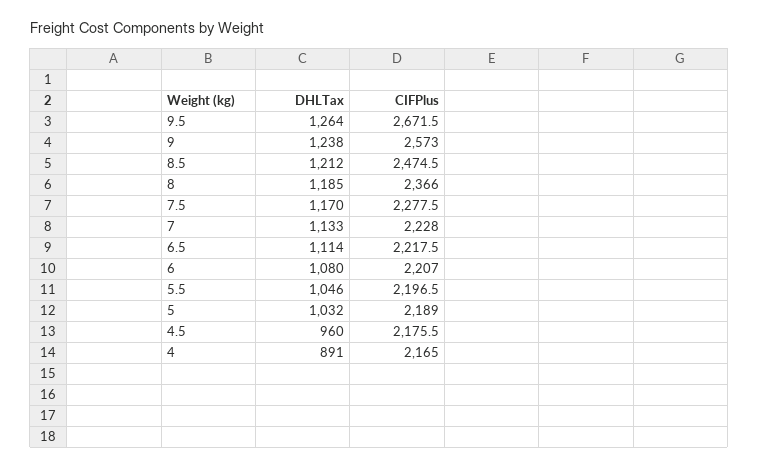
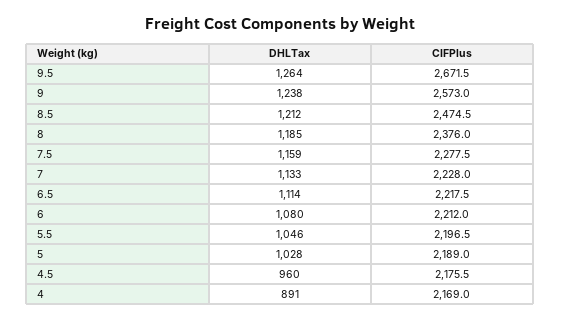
CIFPlus, 8: 2366 -> 2376
DHLTax, 7.5: 1170 -> 1159
CIFPlus, 6: 2207 -> 2212
DHLTax, 5: 1032 -> 1028
CIFPlus, 4: 2165 -> 2169

